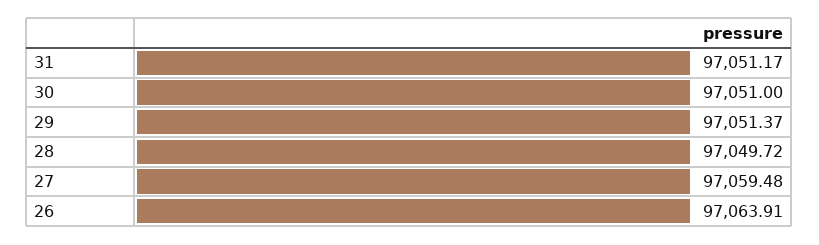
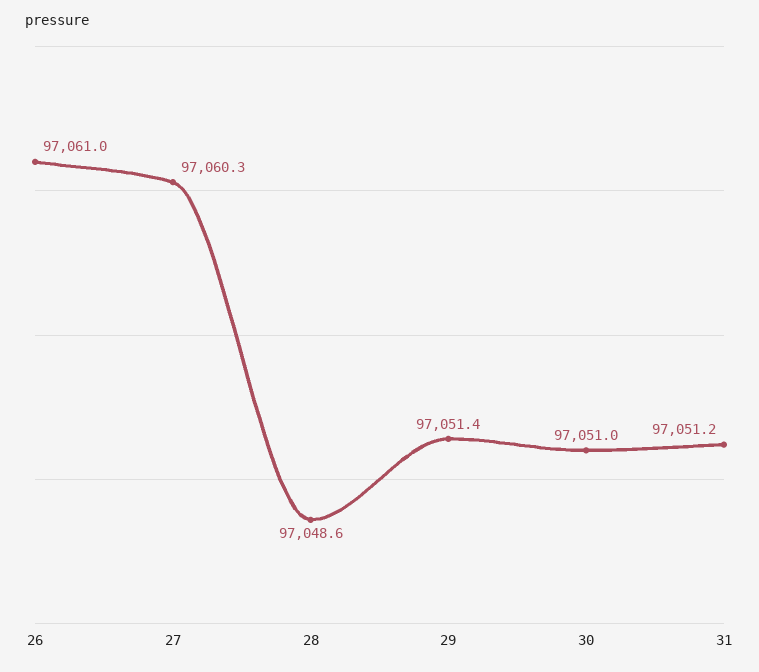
28: 97049.72 -> 97048.6
27: 97059.48 -> 97060.3
26: 97063.91 -> 97061

